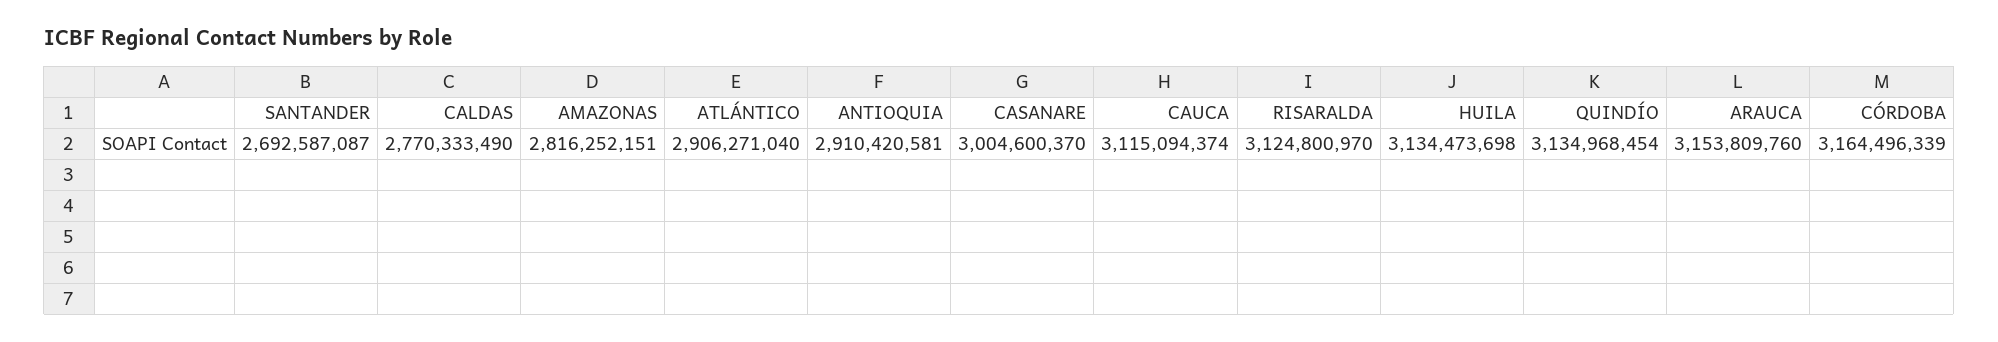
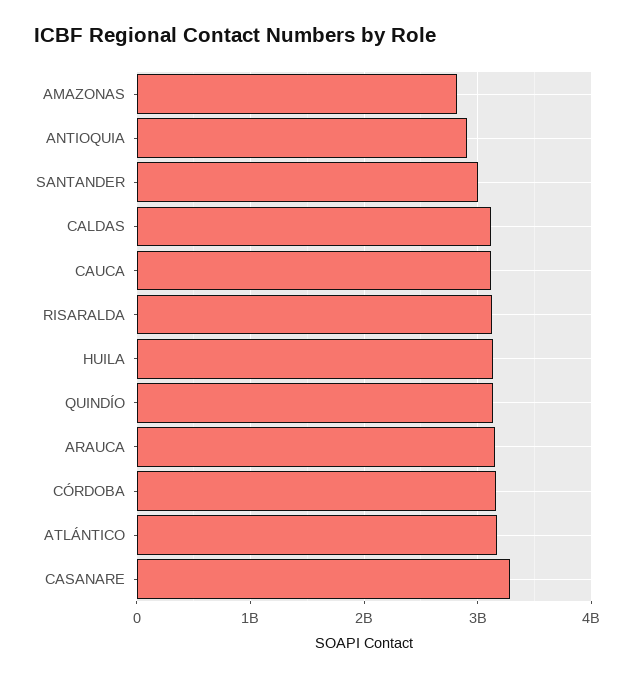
SANTANDER: 2692587087 -> 3000000000
CALDAS: 2770333490 -> 3100000000
ATLÁNTICO: 2906271040 -> 3200000000
CASANARE: 3004600370 -> 3300000000

